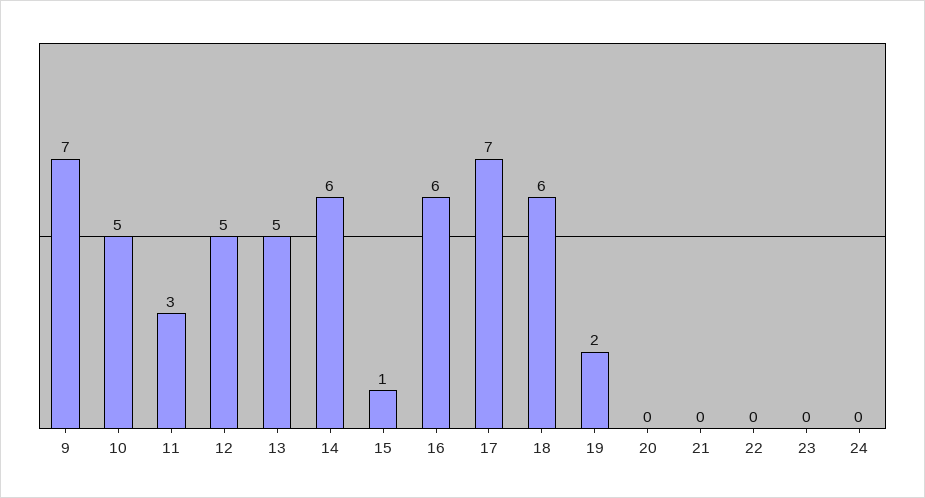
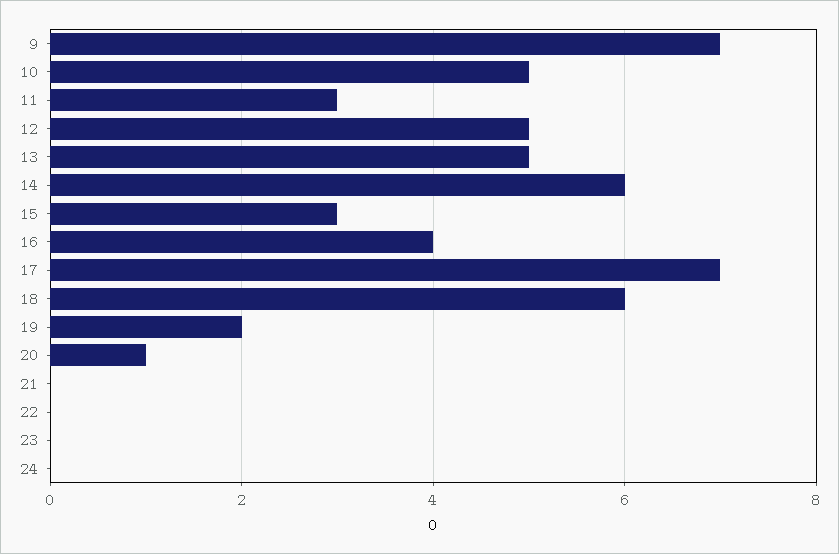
15: 1 -> 3
16: 6 -> 4
20: 0 -> 1

